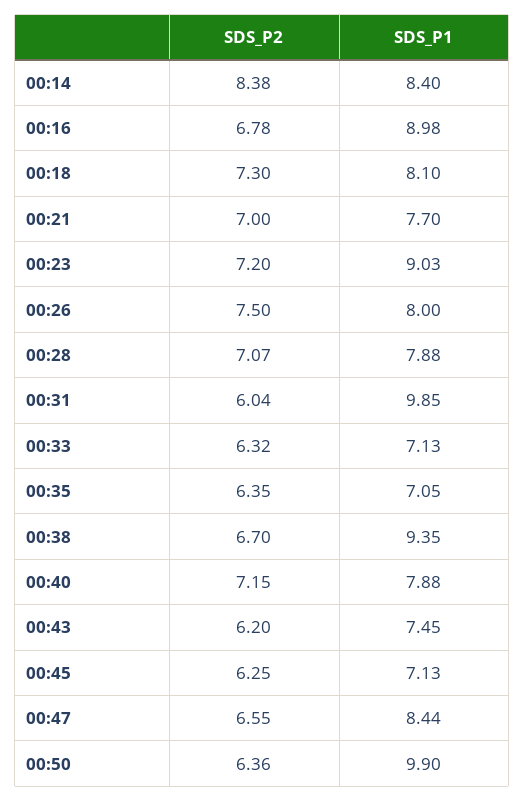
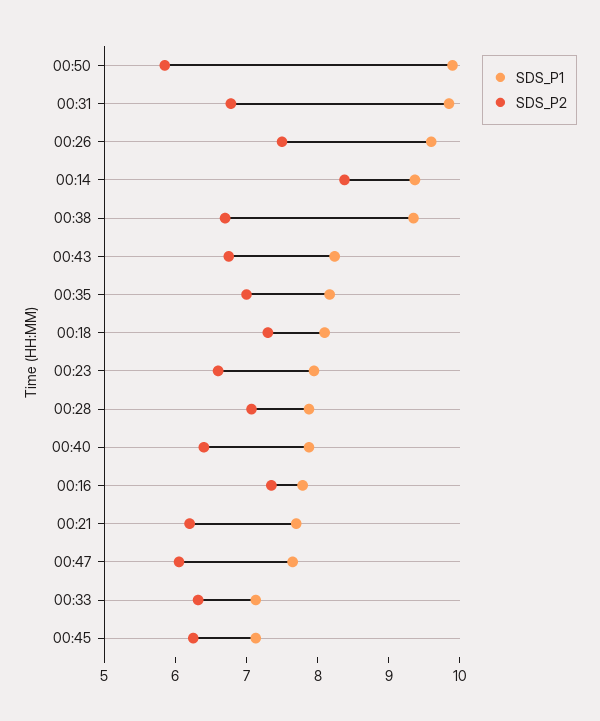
SDS_P1, 00:14: 8.4 -> 9.4
SDS_P2, 00:16: 6.78 -> 7.4
SDS_P1, 00:16: 8.98 -> 7.8
SDS_P2, 00:21: 7 -> 6.2
SDS_P2, 00:23: 7.2 -> 6.6
SDS_P1, 00:23: 9.03 -> 8
SDS_P1, 00:26: 8 -> 9.6
SDS_P2, 00:31: 6.04 -> 6.8
SDS_P2, 00:35: 6.35 -> 7
SDS_P1, 00:35: 7.05 -> 8.2
SDS_P2, 00:40: 7.15 -> 6.4
SDS_P2, 00:43: 6.2 -> 6.8
SDS_P1, 00:43: 7.45 -> 8.2
SDS_P2, 00:47: 6.55 -> 6
SDS_P1, 00:47: 8.44 -> 7.6
SDS_P2, 00:50: 6.36 -> 5.8

